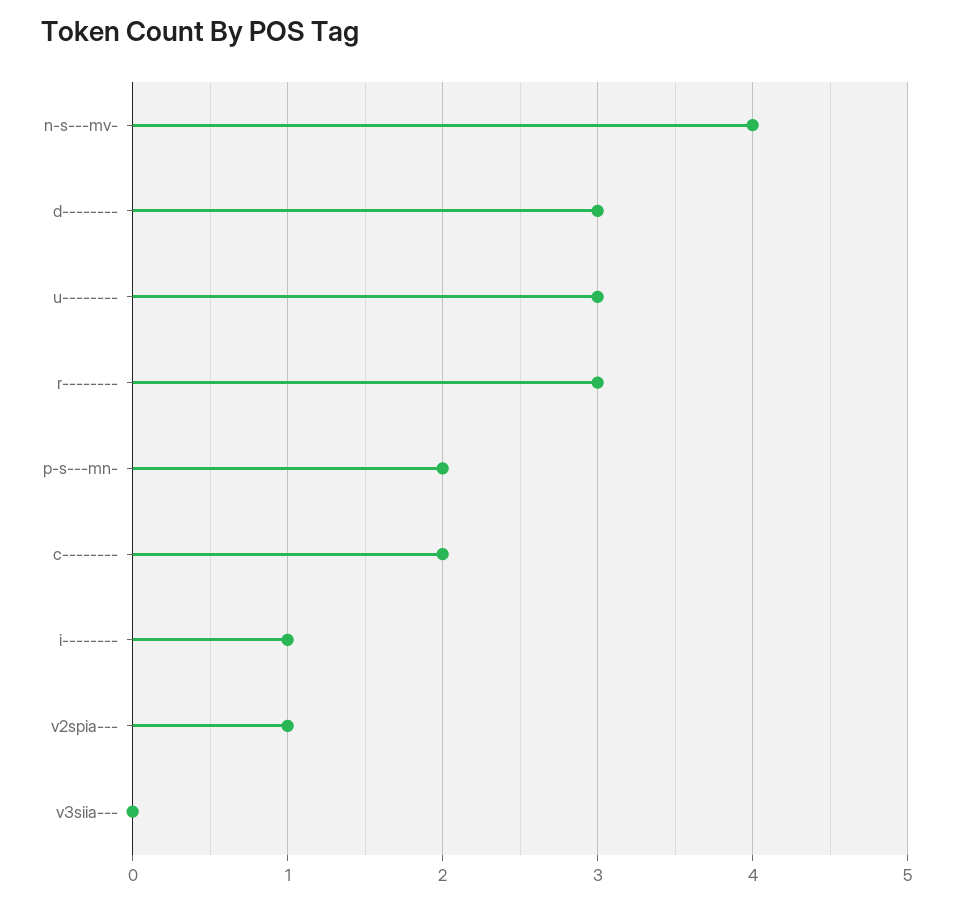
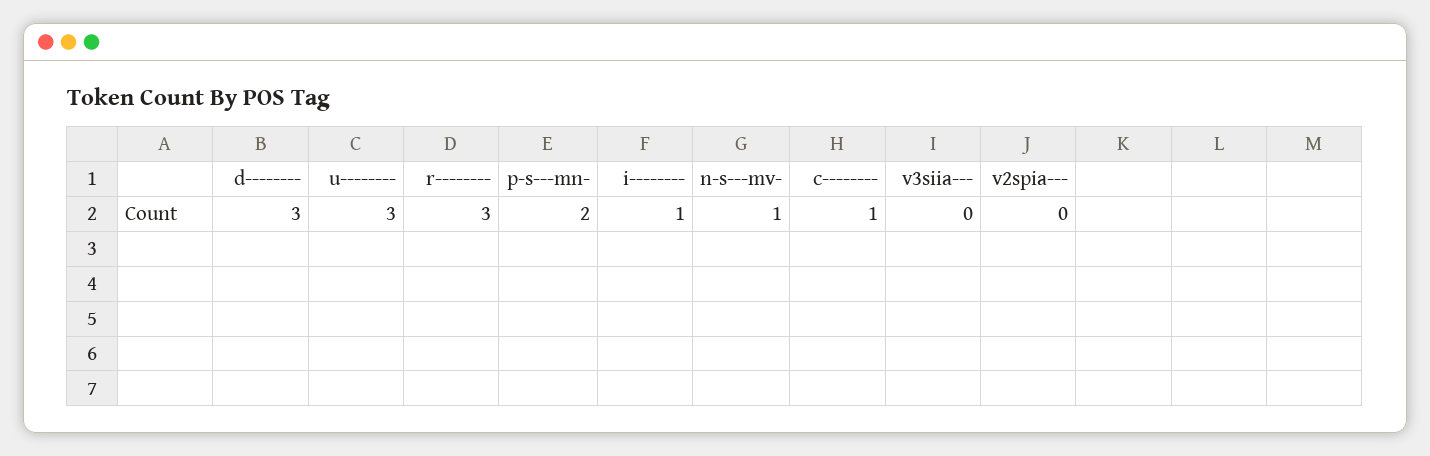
n-s---mv-: 4 -> 1
c--------: 2 -> 1
v2spia---: 1 -> 0

